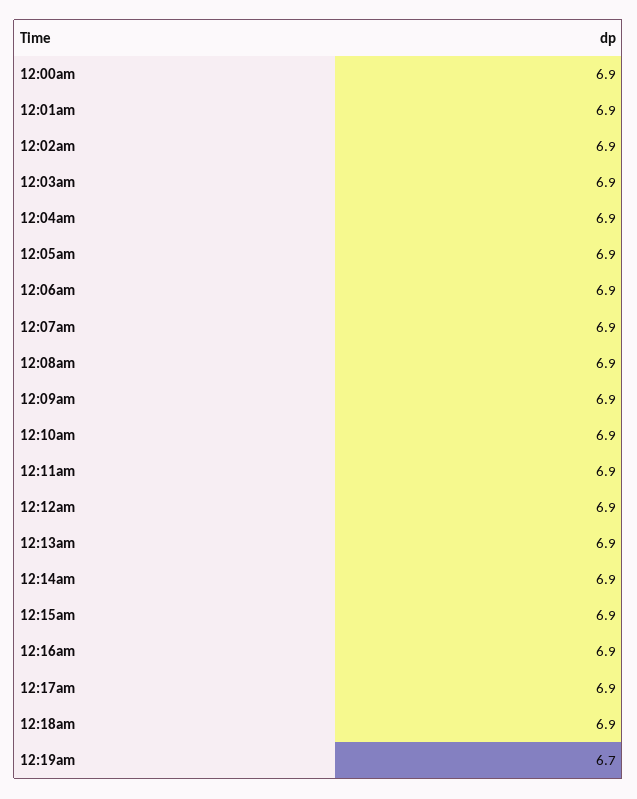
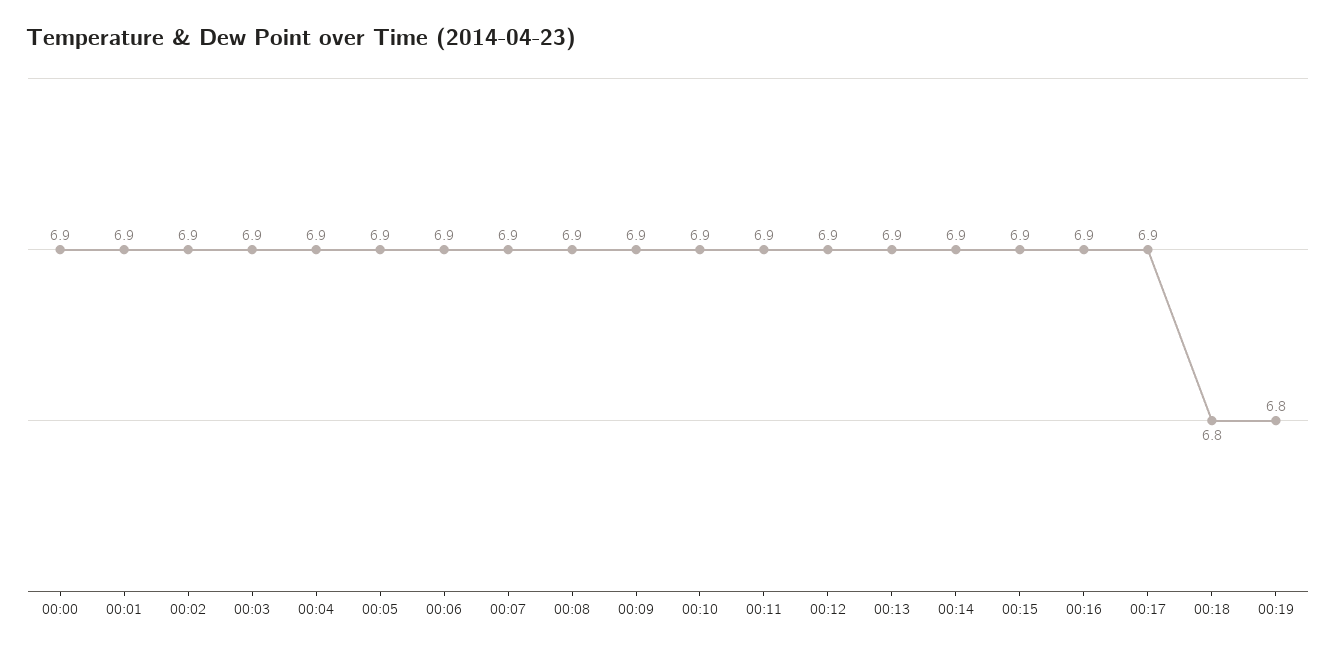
12:18am: 6.9 -> 6.8
12:19am: 6.7 -> 6.8

